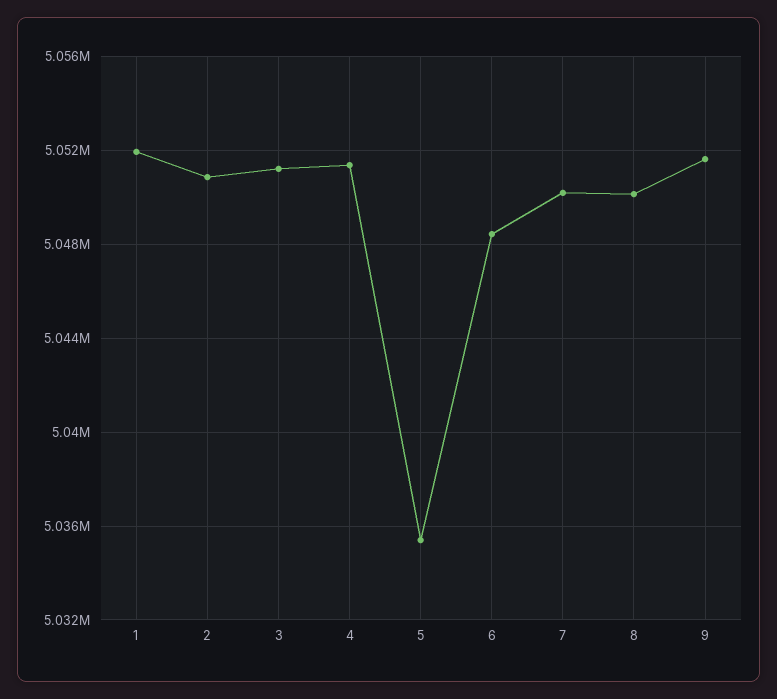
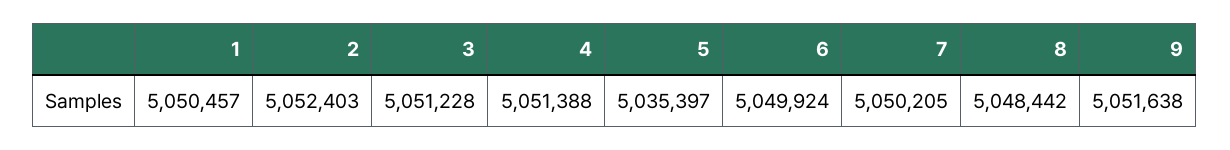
1: 5052000 -> 5050457
2: 5051000 -> 5052403
6: 5048500 -> 5049924
8: 5050000 -> 5048442

